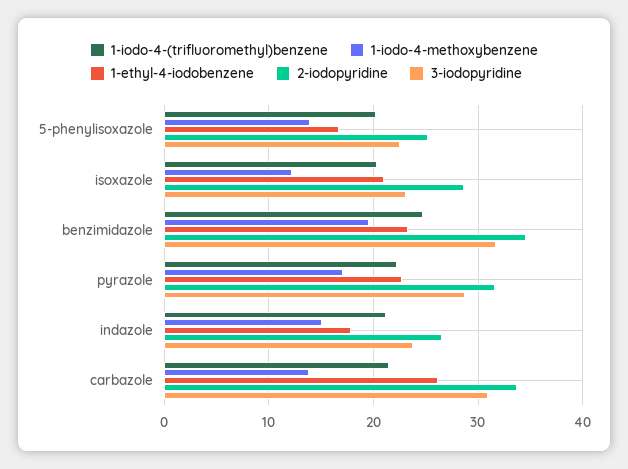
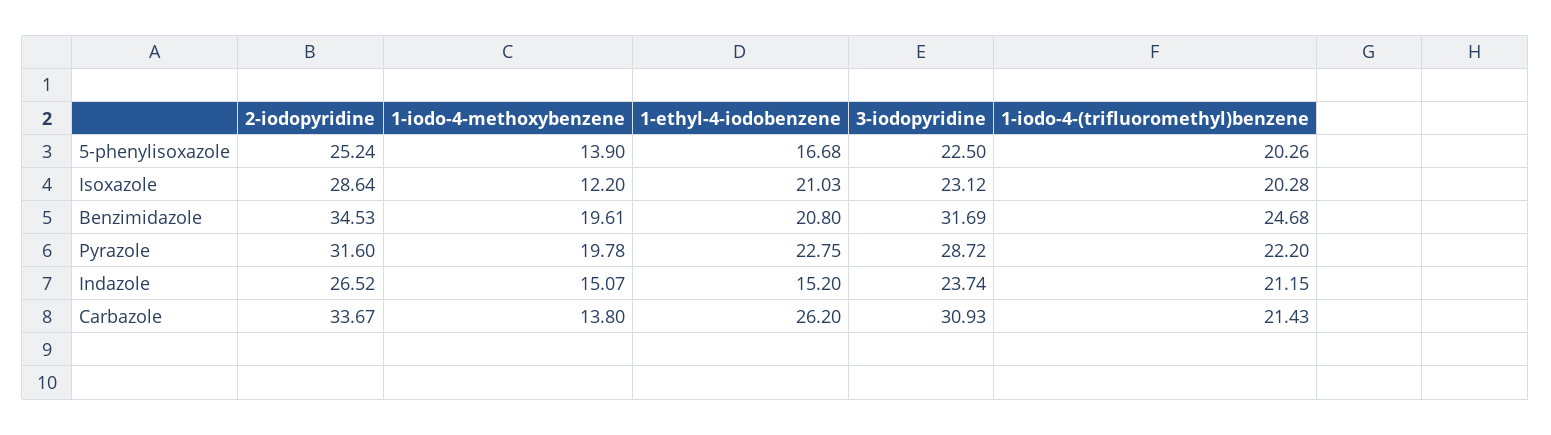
1-ethyl-4-iodobenzene, benzimidazole: 23 -> 20.8
1-iodo-4-methoxybenzene, pyrazole: 17 -> 19.78
1-ethyl-4-iodobenzene, indazole: 18 -> 15.2

